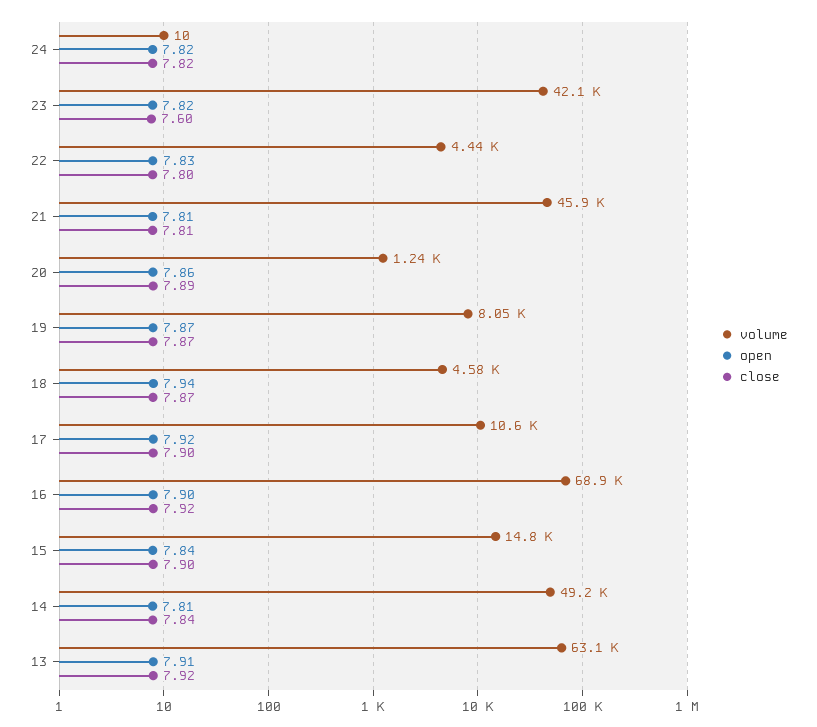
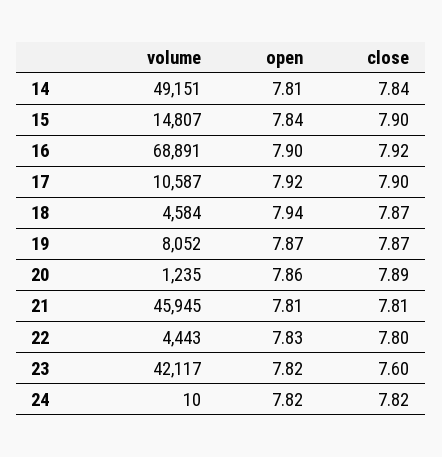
volume, 13: 63100 -> none
open, 13: 7.91 -> none
close, 13: 7.92 -> none

